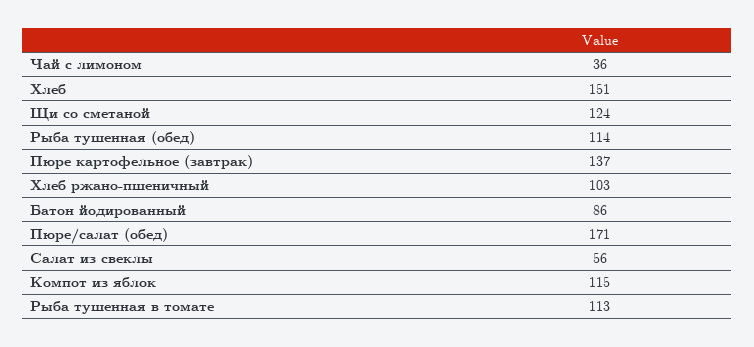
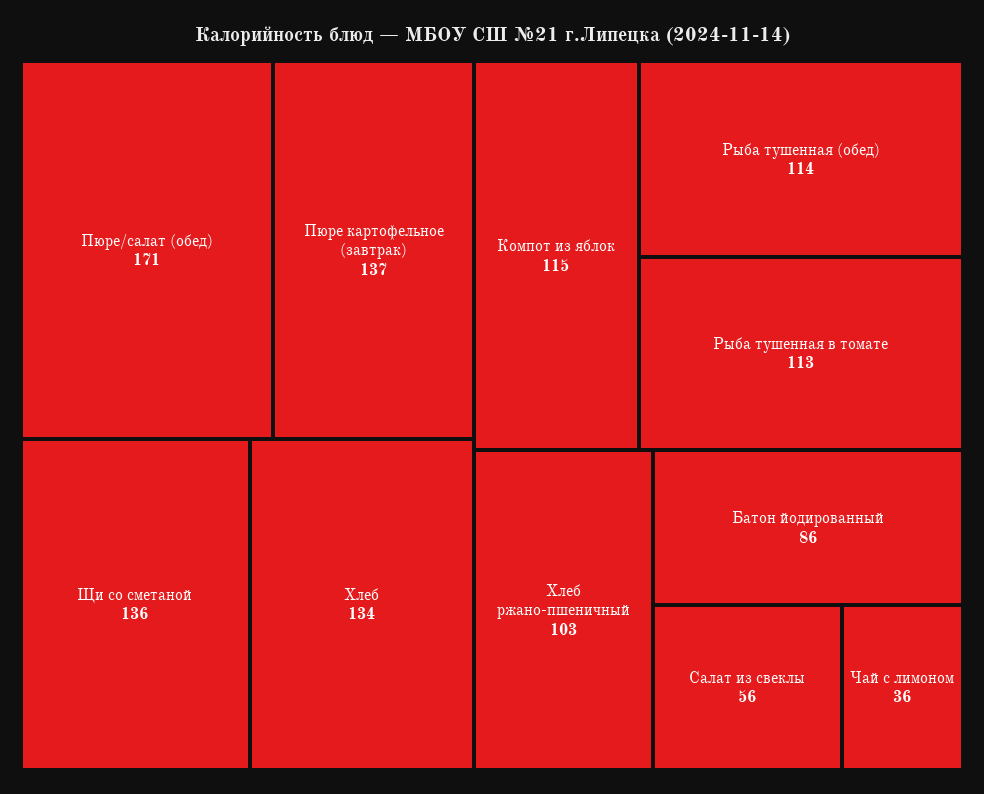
Хлеб: 151 -> 134
Щи со сметаной: 124 -> 136

